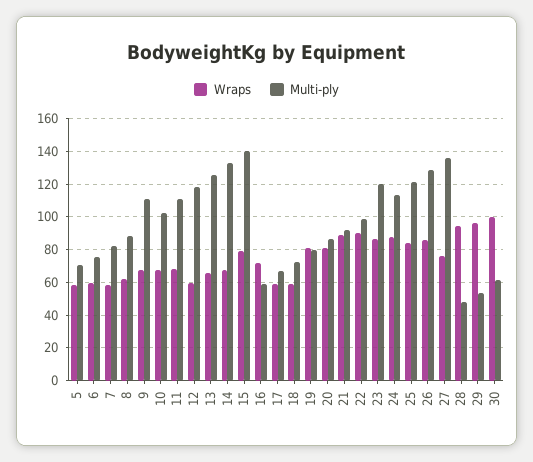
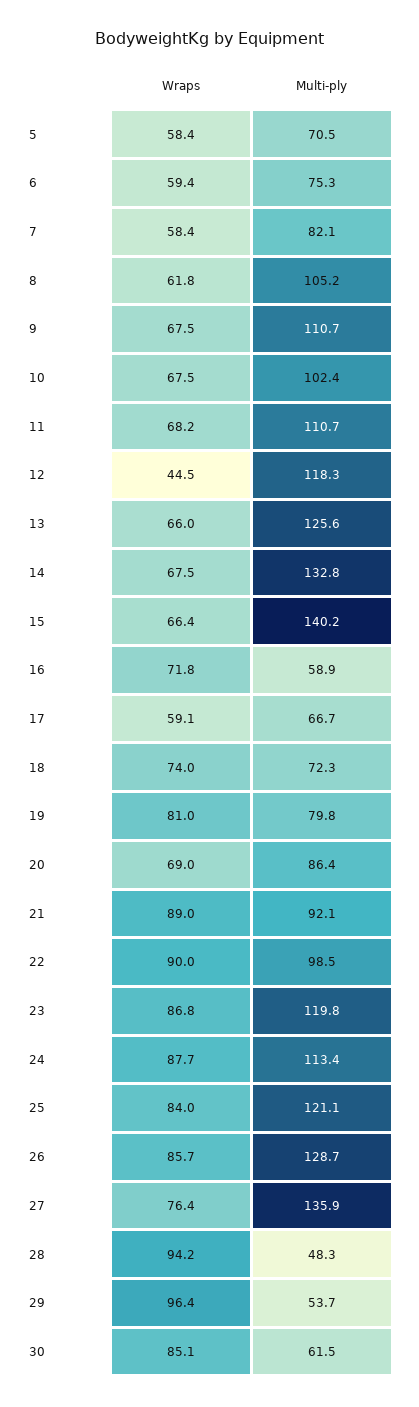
Multi-ply, 8: 90 -> 105.2
Wraps, 12: 60 -> 44.5
Wraps, 15: 80 -> 66.4
Wraps, 18: 60 -> 74
Wraps, 20: 80 -> 69
Wraps, 30: 100 -> 85.1

